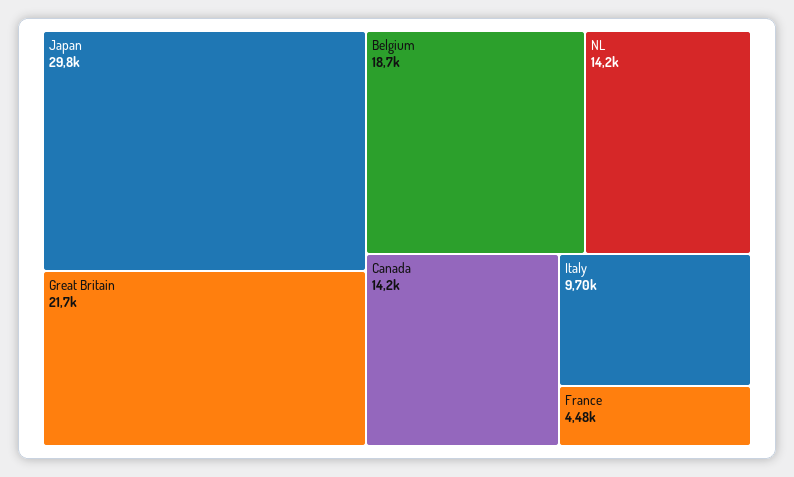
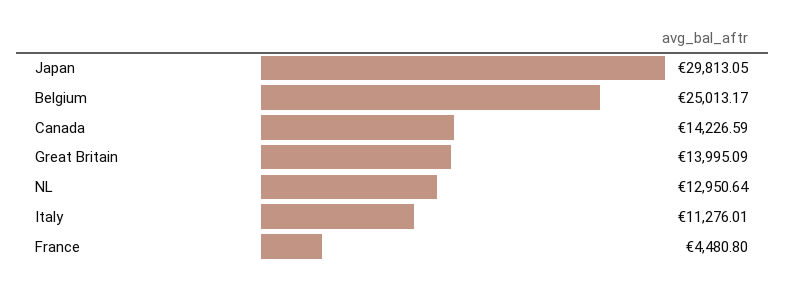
Great Britain: 21700 -> 13995.09
Belgium: 18700 -> 25013.17
NL: 14200 -> 12950.64
Italy: 9700 -> 11276.01

